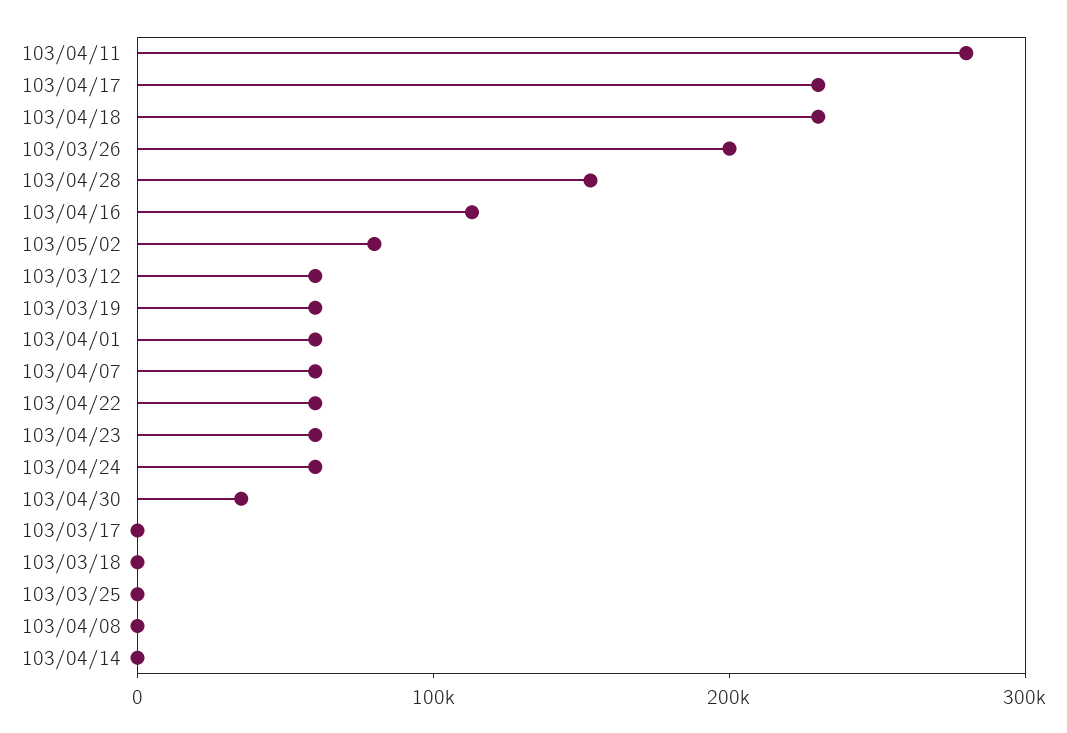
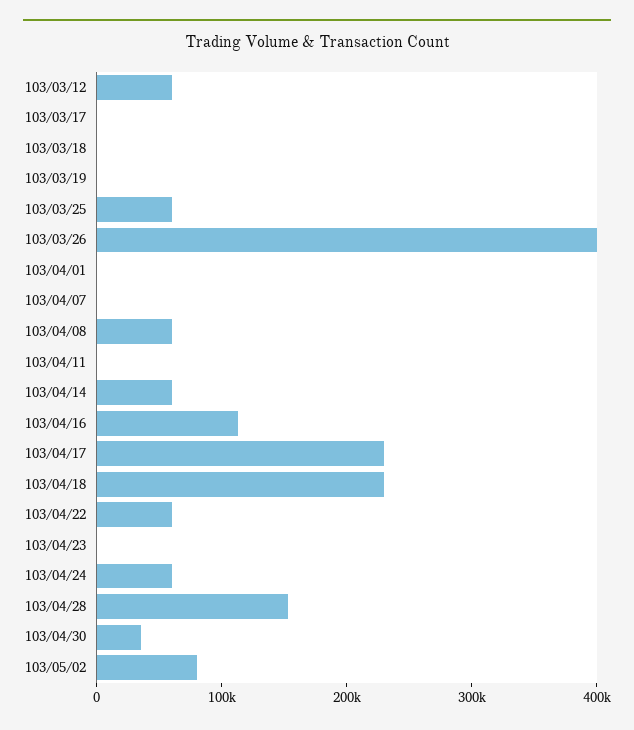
103/04/11: 280000 -> 0
103/03/26: 200000 -> 400000
103/03/19: 60000 -> 0
103/04/01: 60000 -> 0
103/04/07: 60000 -> 0
103/04/23: 60000 -> 0
103/03/25: 0 -> 60000
103/04/08: 0 -> 60000
103/04/14: 0 -> 60000

